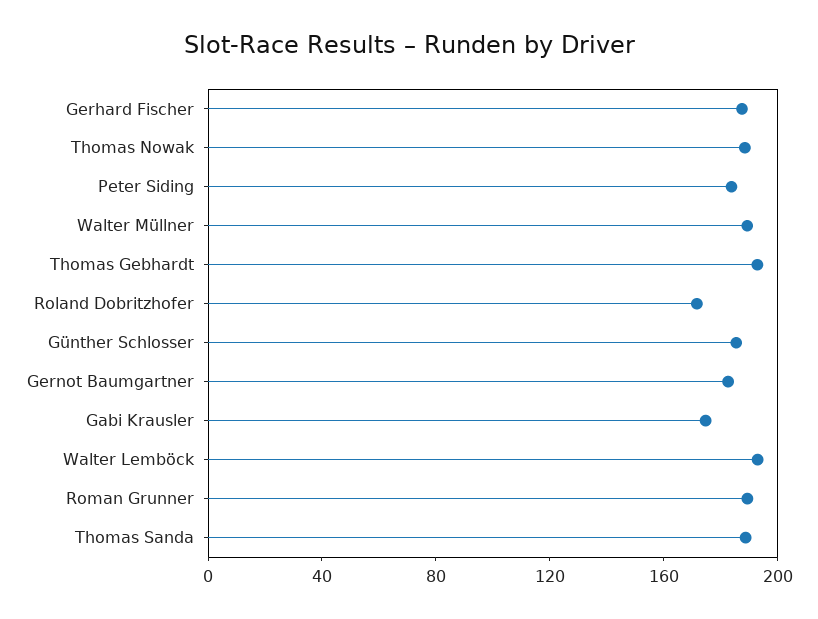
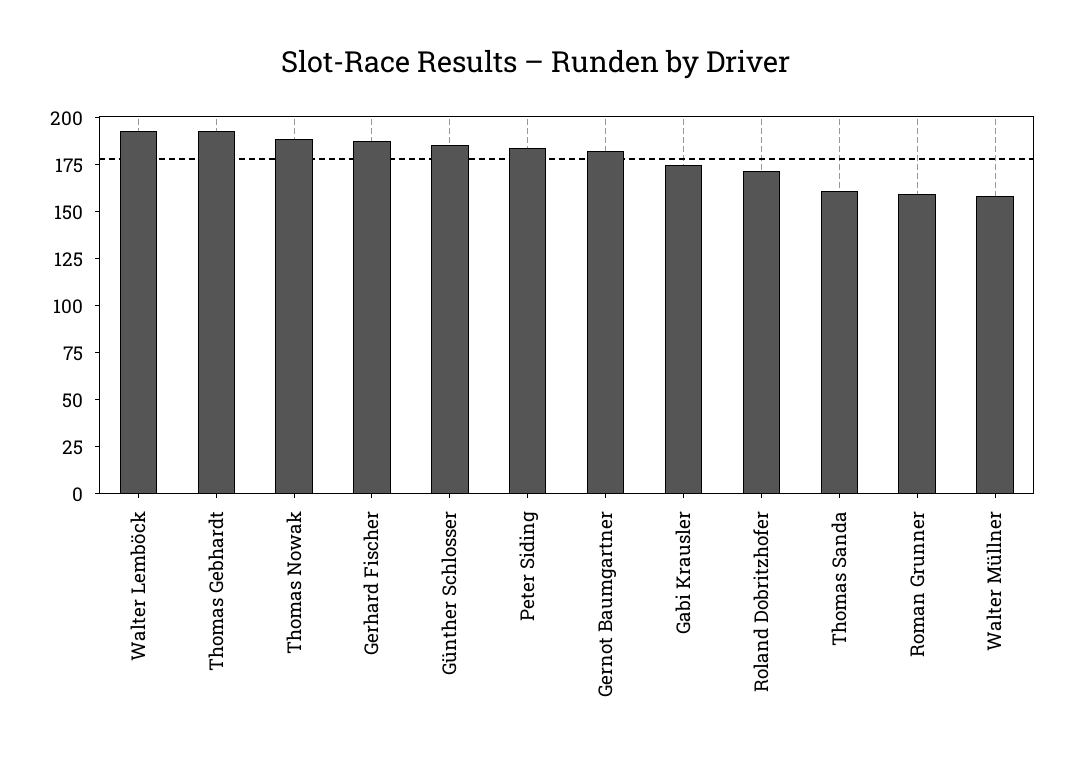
Walter Müllner: 190 -> 160
Roman Grunner: 190 -> 160
Thomas Sanda: 190 -> 160

